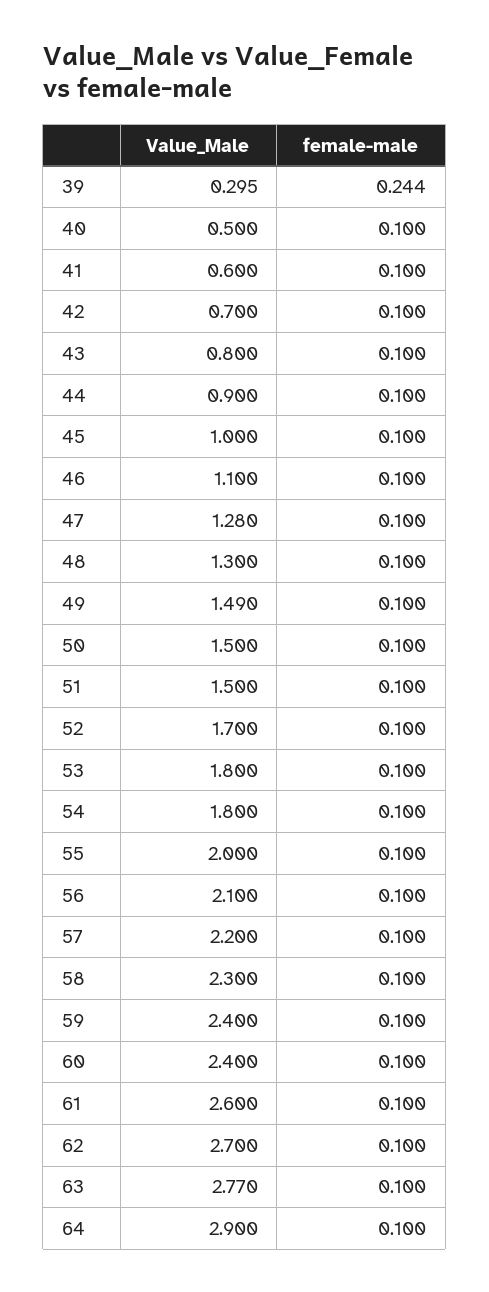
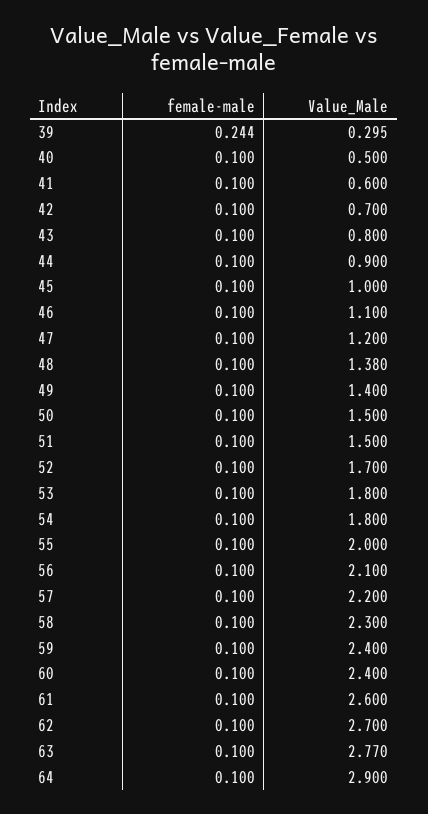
Value_Male, 47: 1.28 -> 1.2
Value_Male, 48: 1.3 -> 1.38
Value_Male, 49: 1.49 -> 1.4

